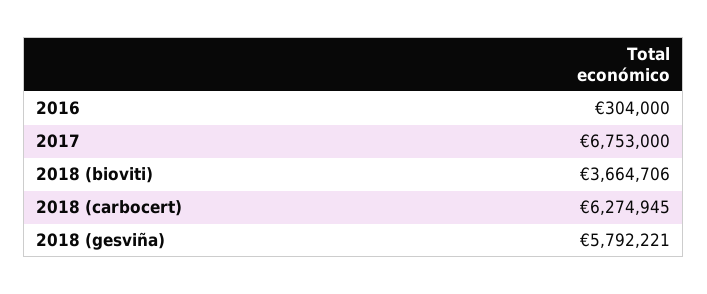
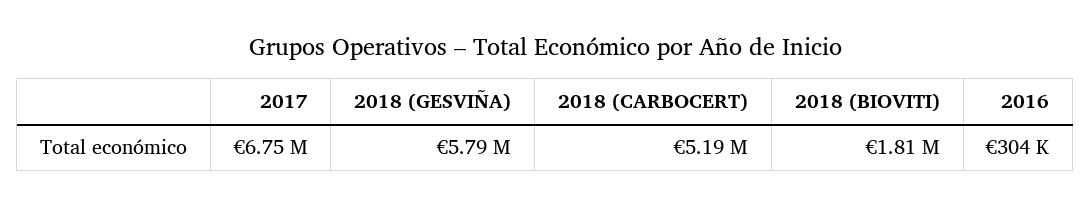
2018 (bioviti): 3664706 -> 1810000
2018 (carbocert): 6274945 -> 5190000

